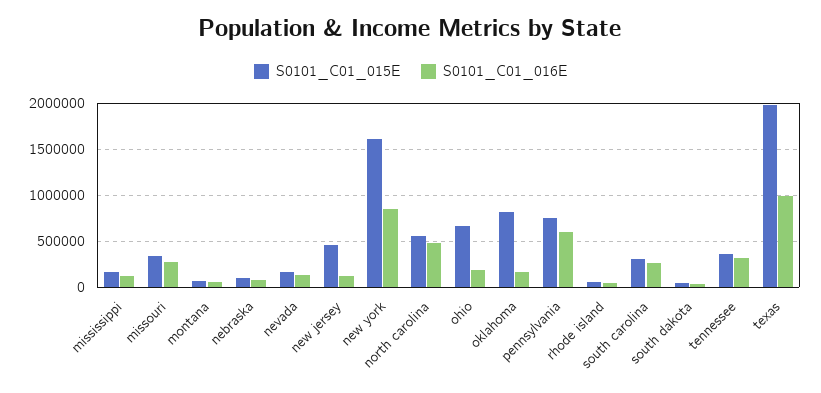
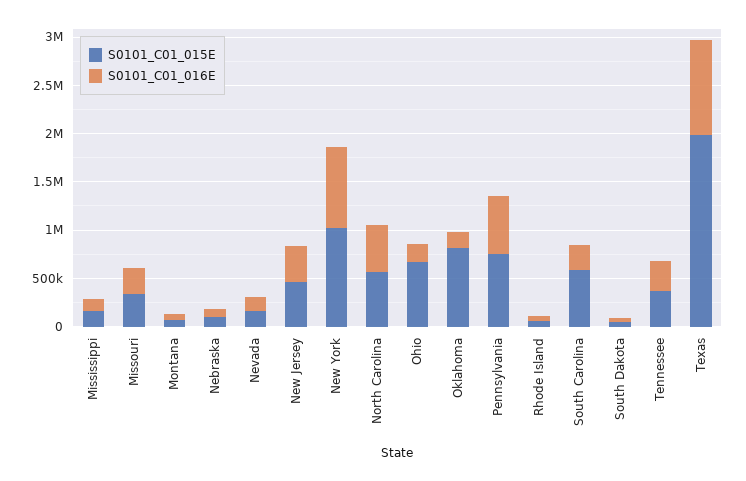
S0101_C01_016E, new jersey: 100000 -> 400000
S0101_C01_015E, new york: 1600000 -> 1000000
S0101_C01_015E, south carolina: 300000 -> 600000

